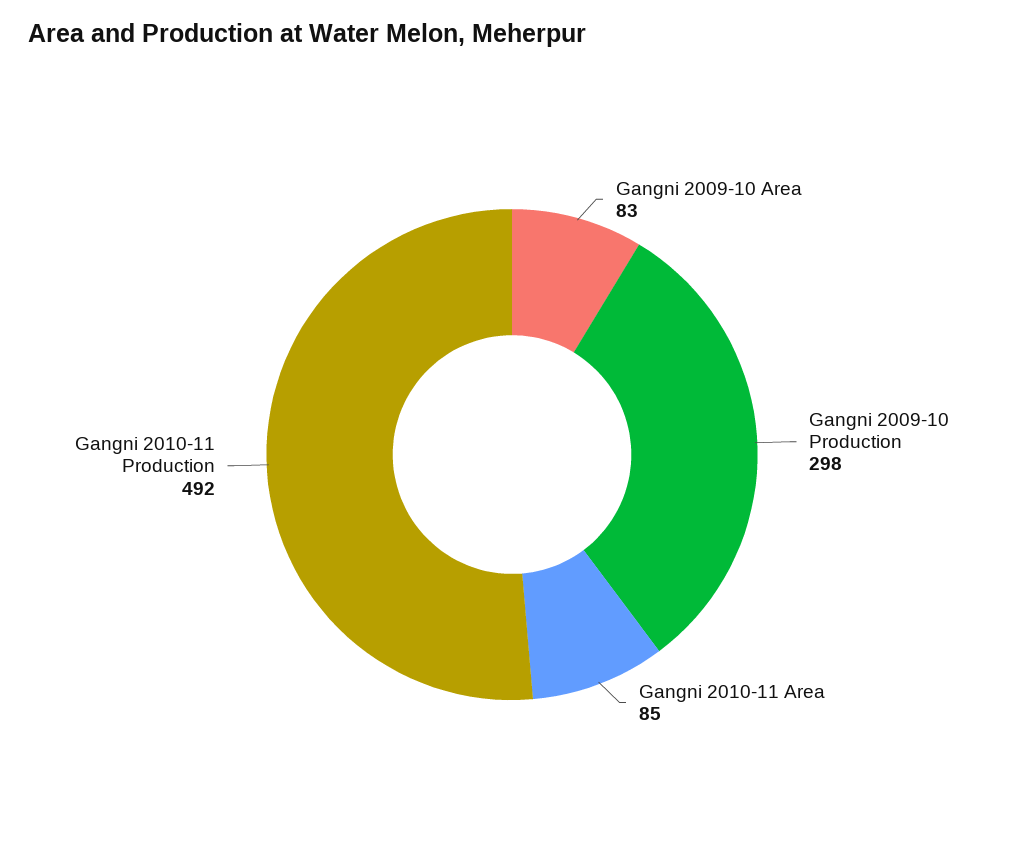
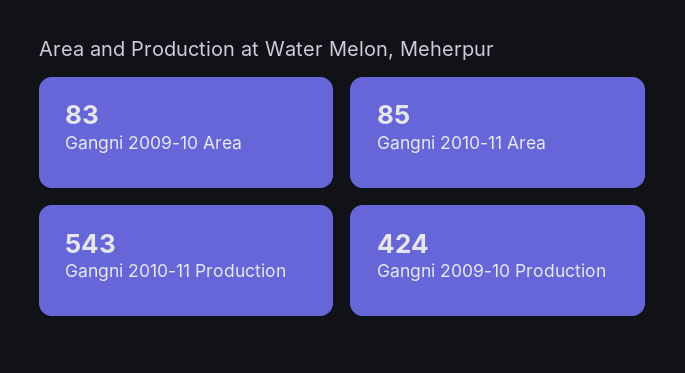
Gangni 2009-10 Production: 298 -> 424
Gangni 2010-11 Production: 492 -> 543

